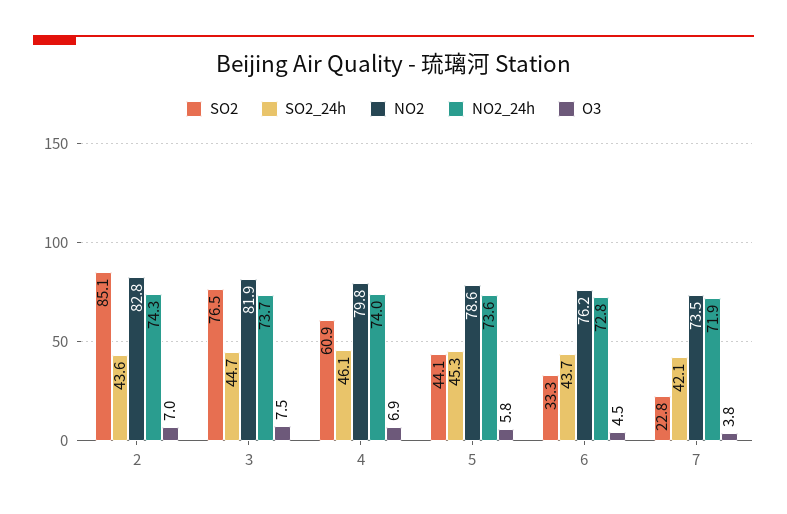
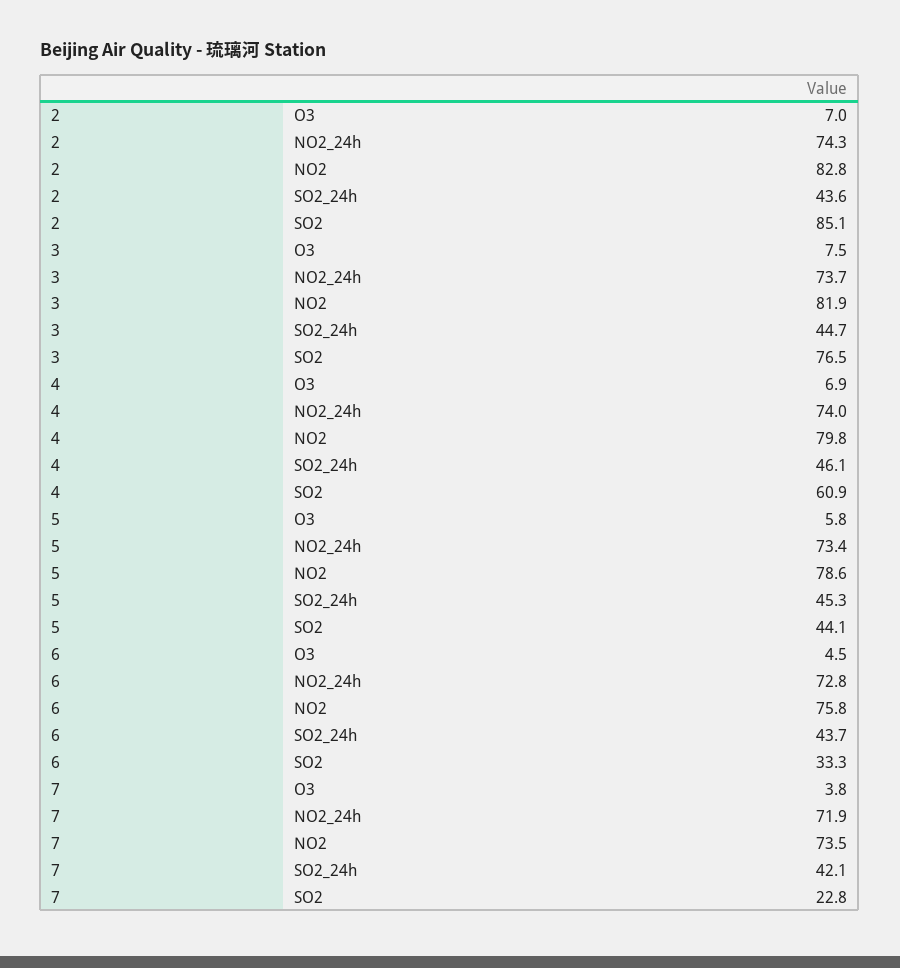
NO2_24h, 5: 73.6 -> 73.4
NO2, 6: 76.2 -> 75.8

